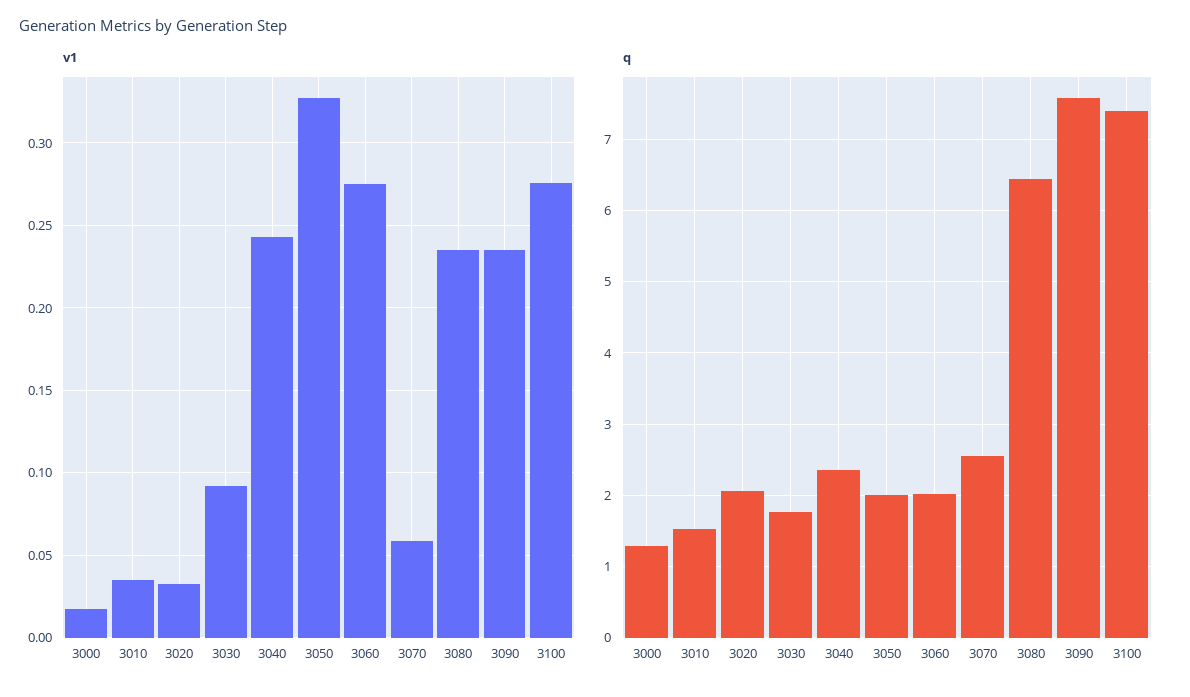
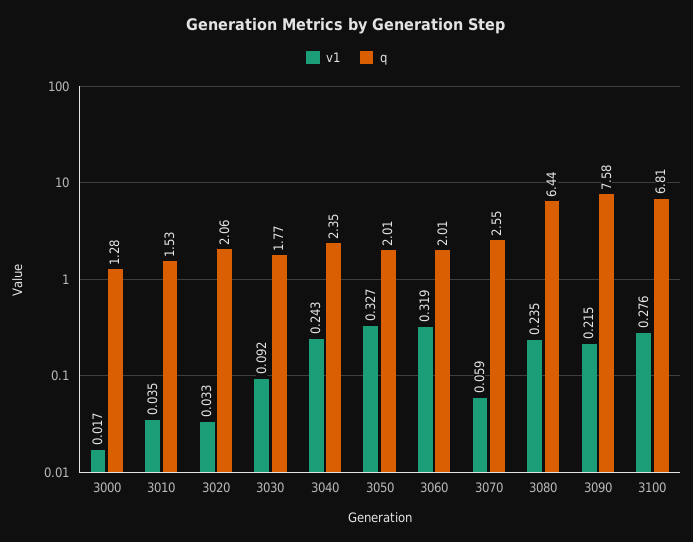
v1, 3060: 0.275 -> 0.319
v1, 3090: 0.235 -> 0.215
q, 3100: 7.4 -> 6.81

